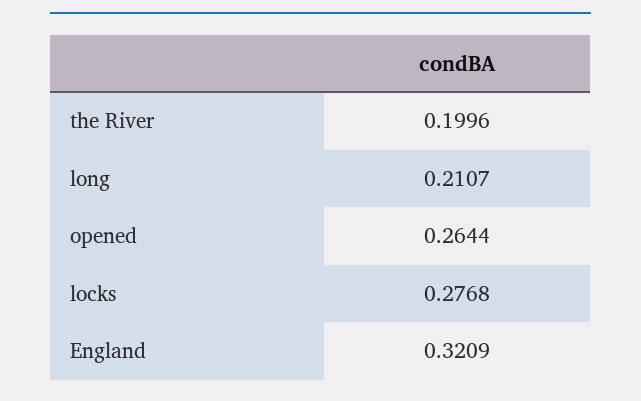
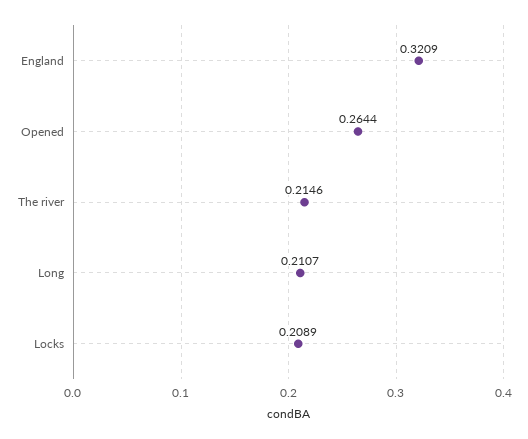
the River: 0.1996 -> 0.2146
locks: 0.2768 -> 0.2089

